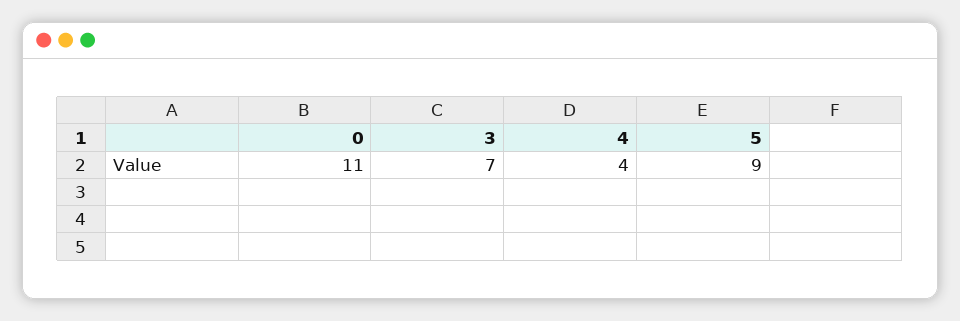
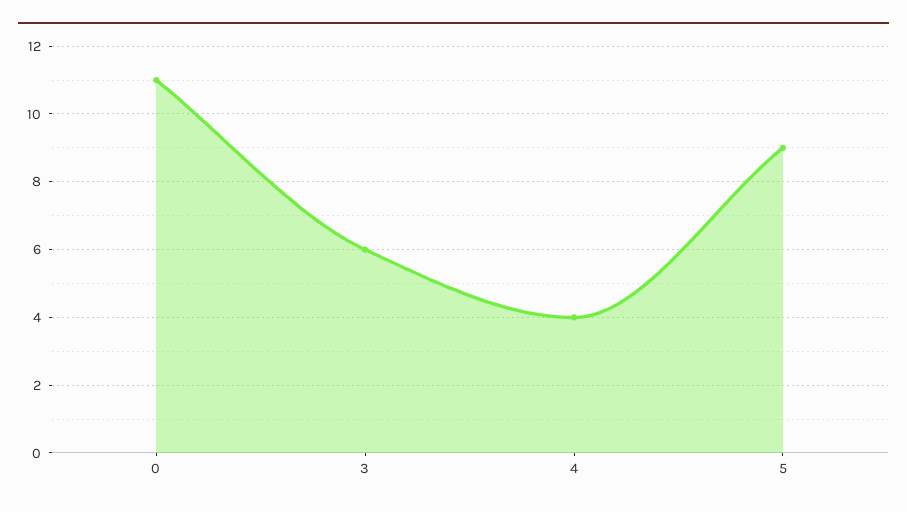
3: 7 -> 6

